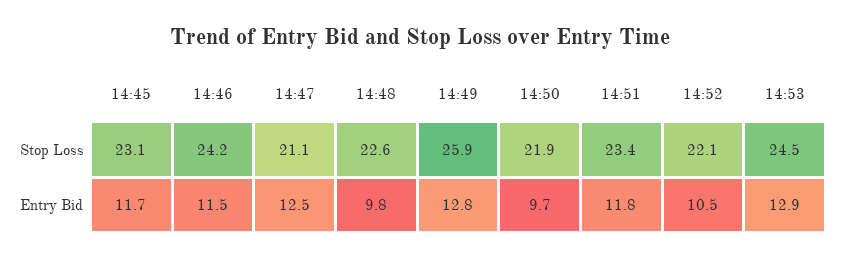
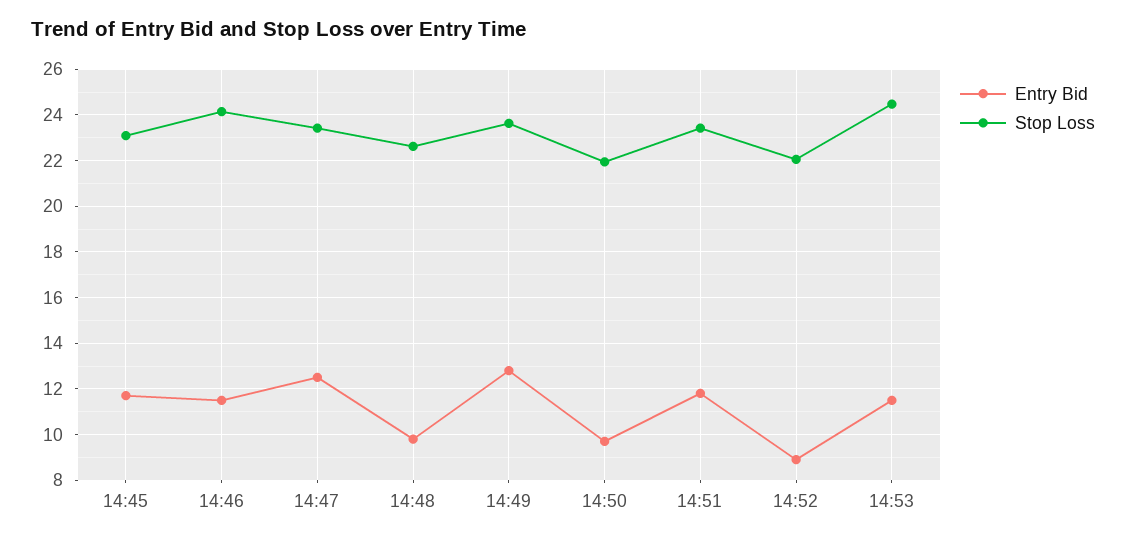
Stop Loss, 14:47: 21.1 -> 23.5
Stop Loss, 14:49: 25.9 -> 23.5
Entry Bid, 14:52: 10.5 -> 9
Entry Bid, 14:53: 12.9 -> 11.5

